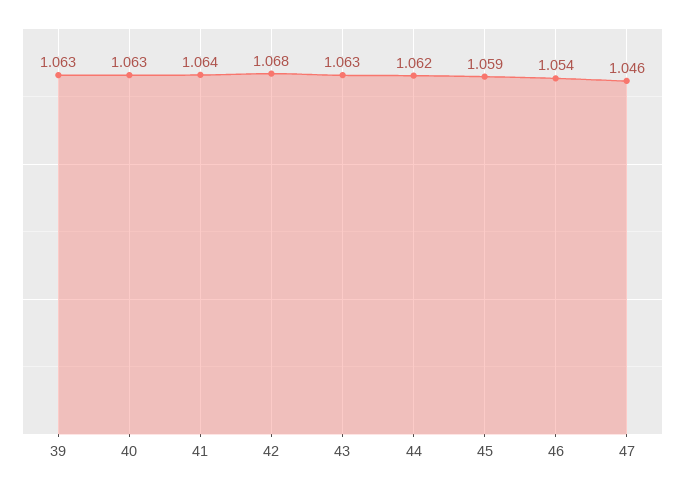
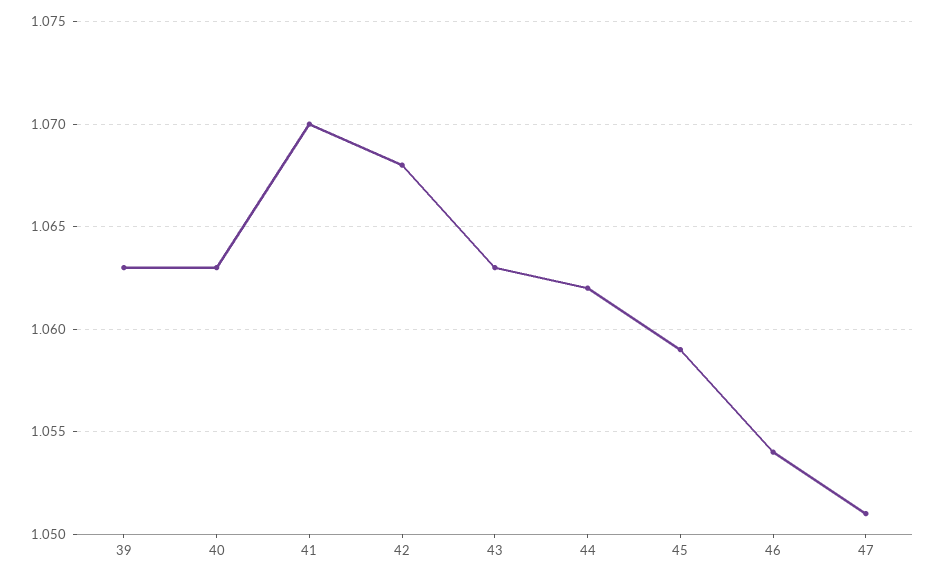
41: 1.064 -> 1.07
47: 1.046 -> 1.051

